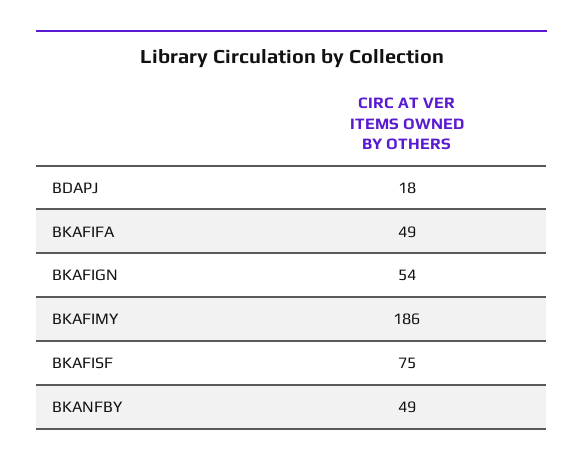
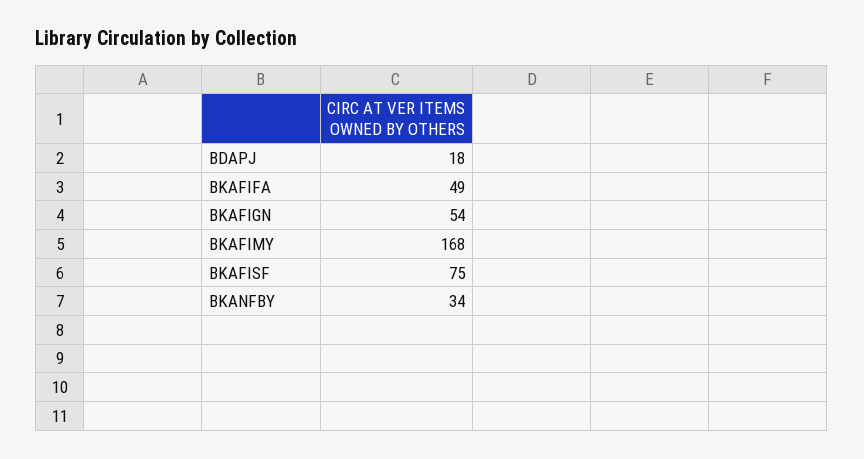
BKAFIMY: 186 -> 168
BKANFBY: 49 -> 34

